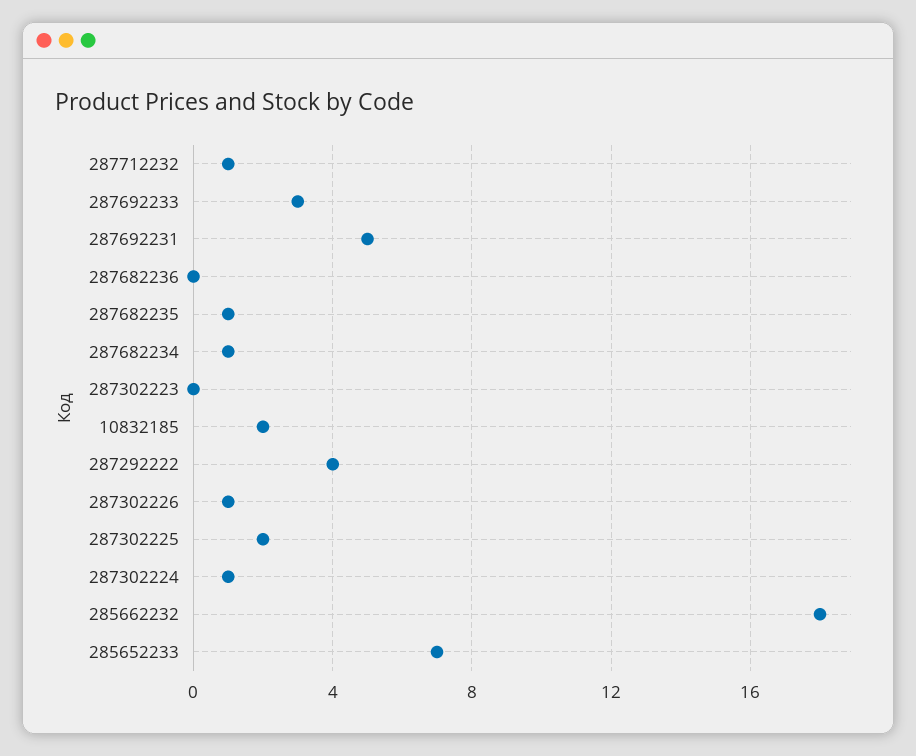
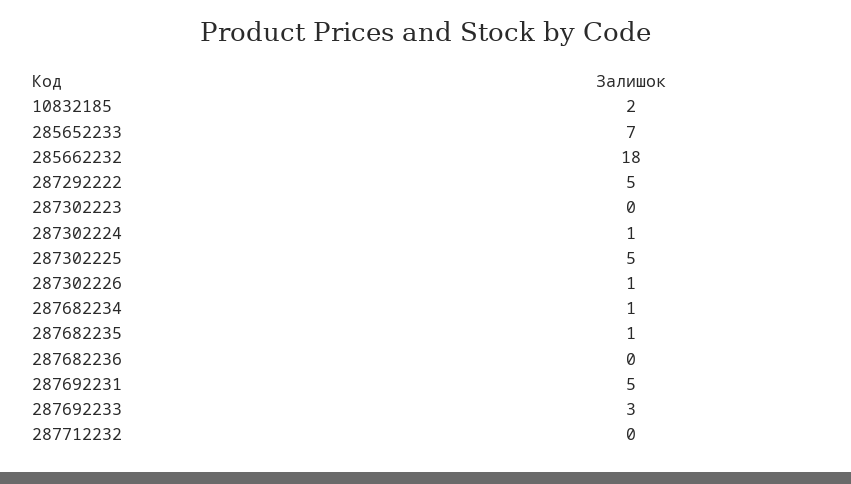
287712232: 1 -> 0
287292222: 4 -> 5
287302225: 2 -> 5

